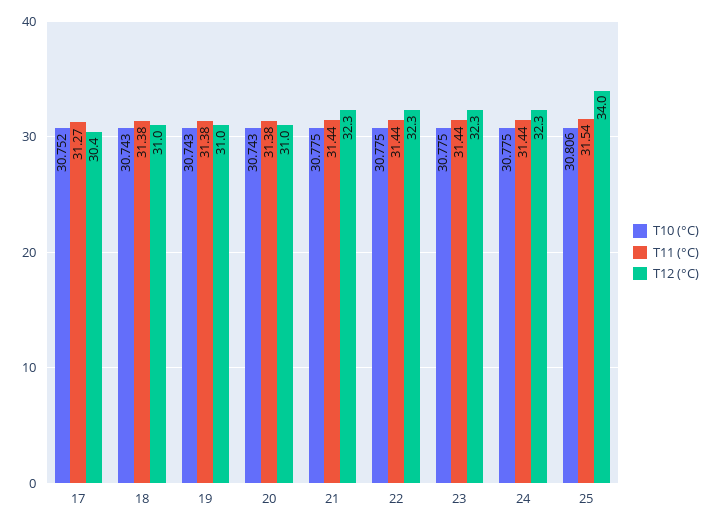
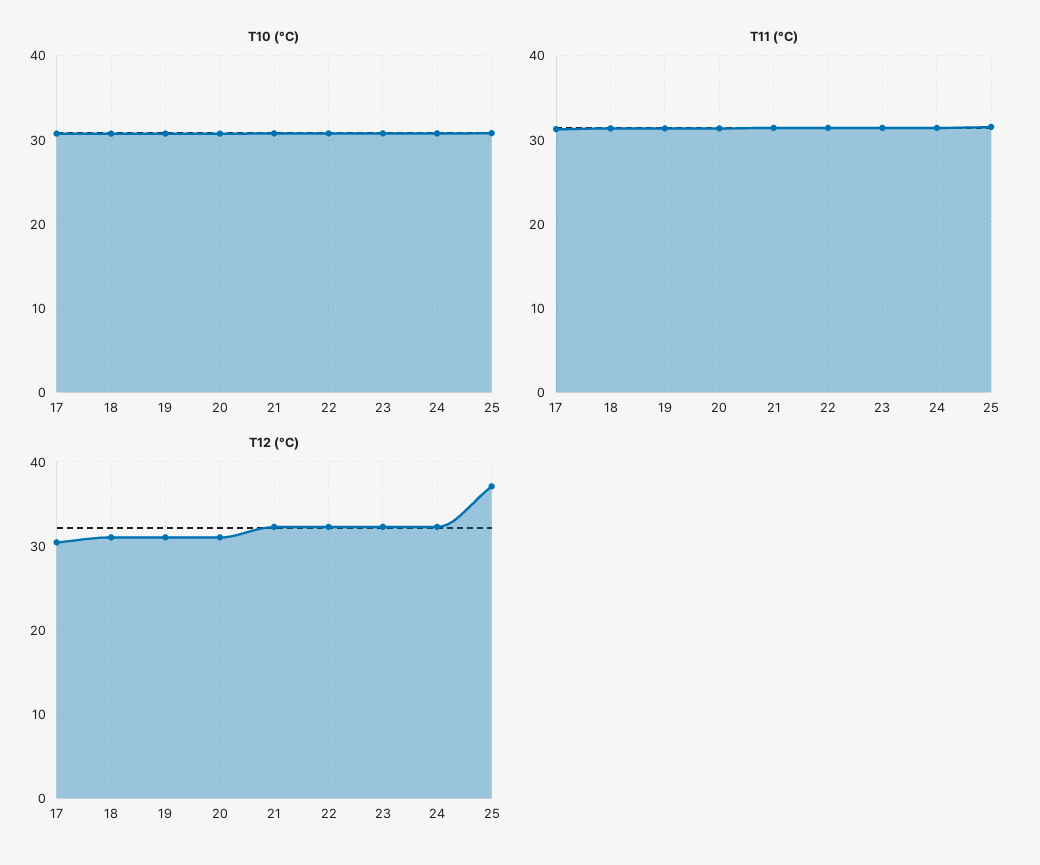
T12 (°C), 25: 34 -> 37

